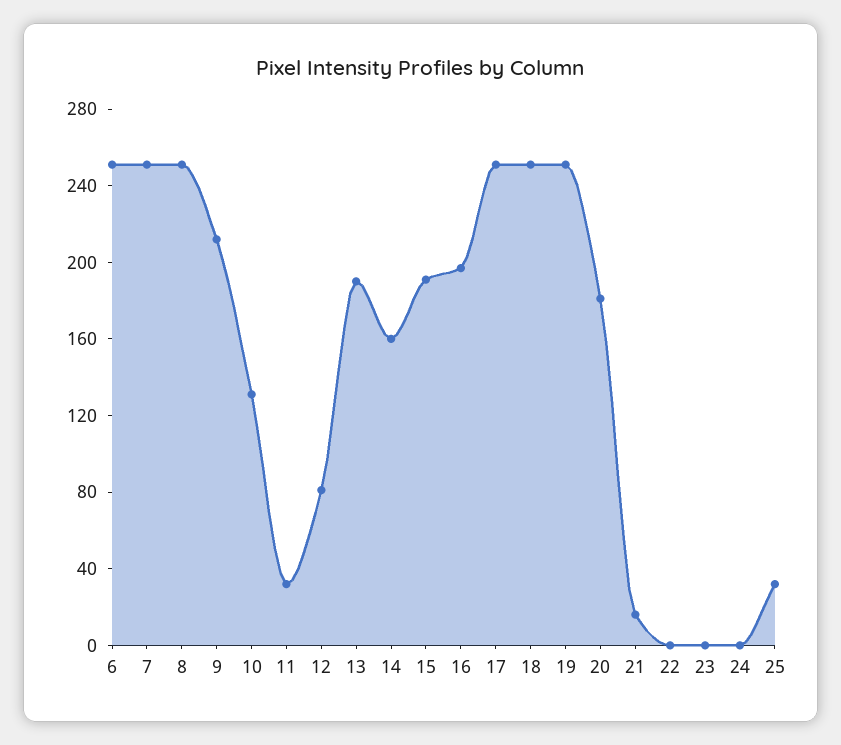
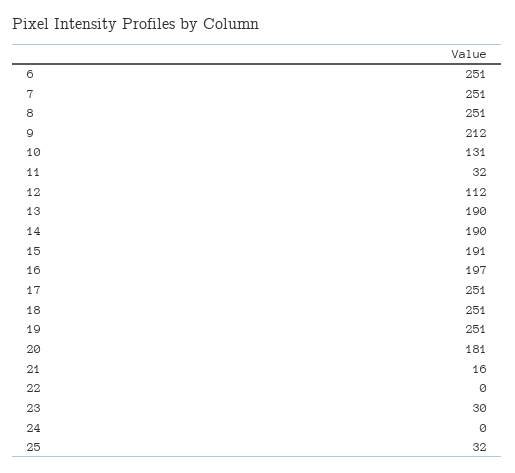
12: 80 -> 112
14: 160 -> 190
23: 0 -> 30

